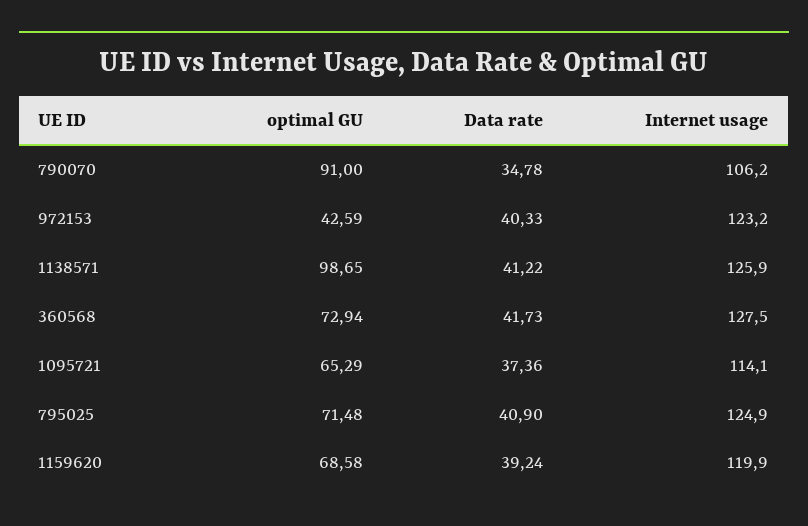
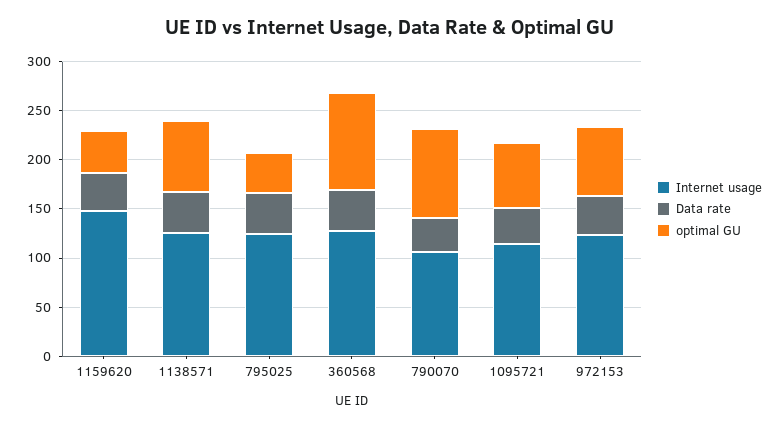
optimal GU, 972153: 42.59 -> 70
optimal GU, 1138571: 98.65 -> 70
optimal GU, 360568: 72.94 -> 100
optimal GU, 795025: 71.48 -> 40
optimal GU, 1159620: 68.58 -> 40
Internet usage, 1159620: 119.9 -> 150

